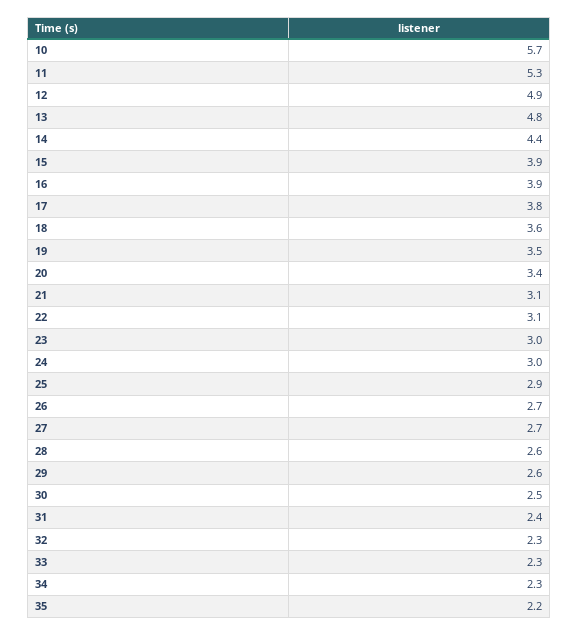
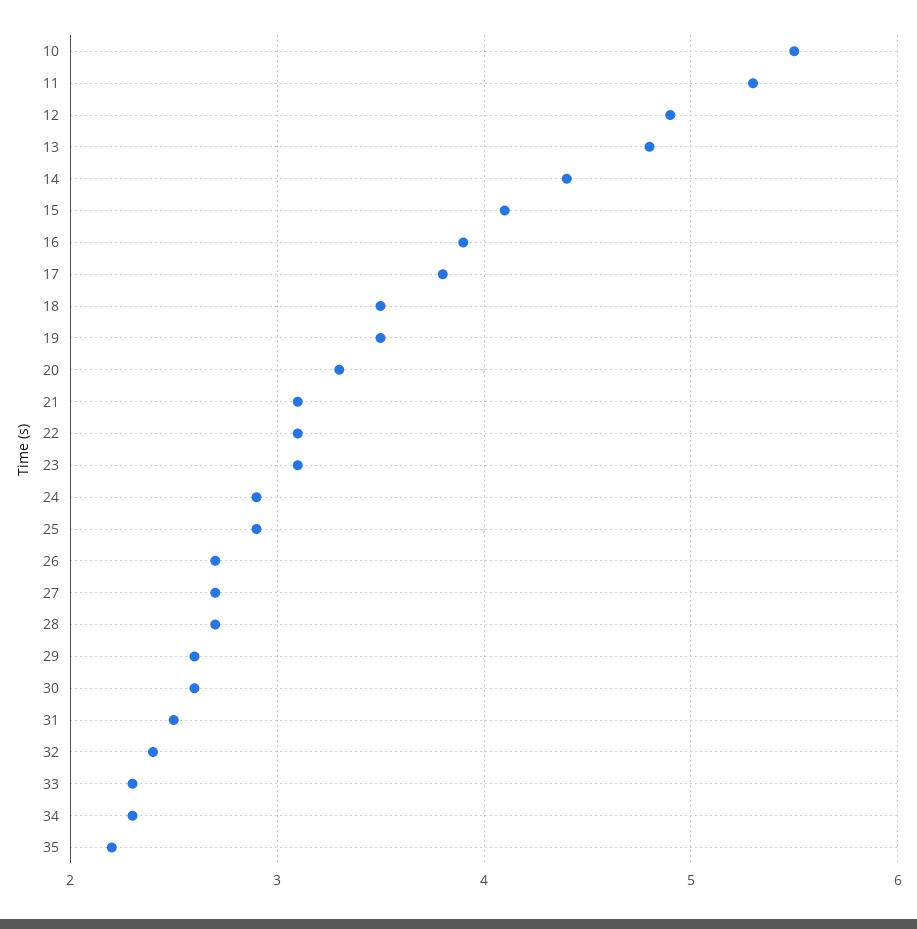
10: 5.7 -> 5.5
15: 3.9 -> 4.1
18: 3.6 -> 3.5
20: 3.4 -> 3.3
23: 3 -> 3.1
24: 3 -> 2.9
28: 2.6 -> 2.7
30: 2.5 -> 2.6
31: 2.4 -> 2.5
32: 2.3 -> 2.4

